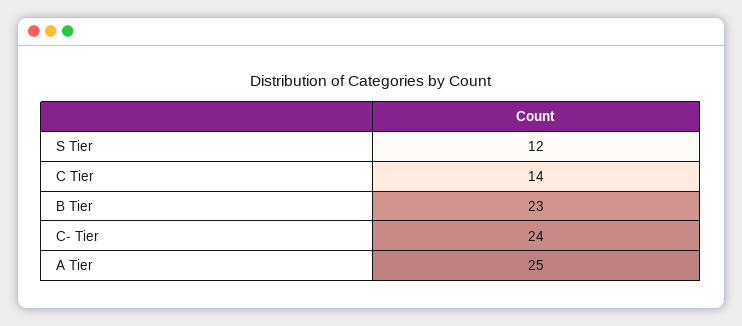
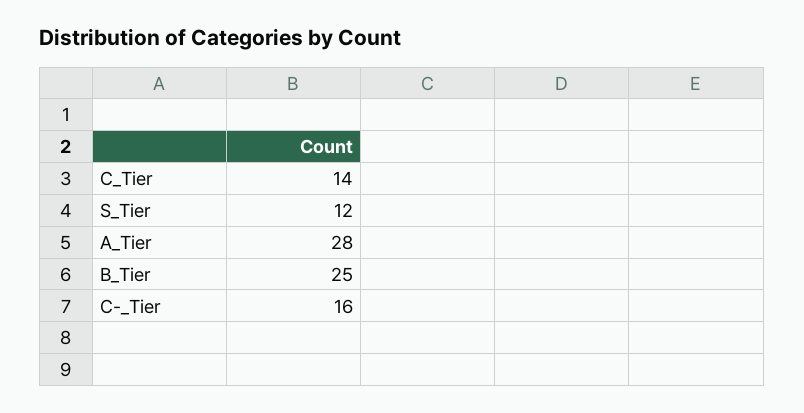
B Tier: 23 -> 25
C- Tier: 24 -> 16
A Tier: 25 -> 28

